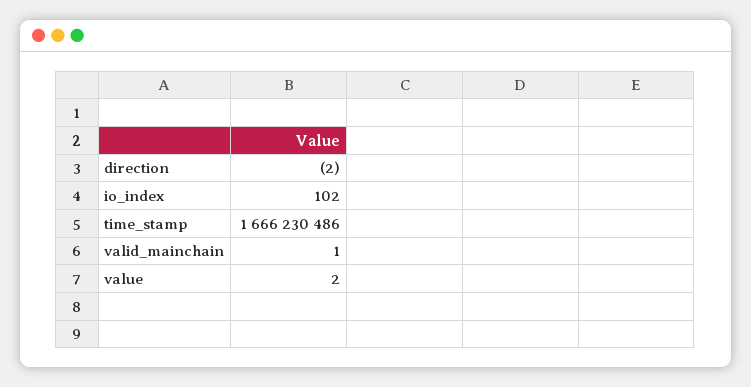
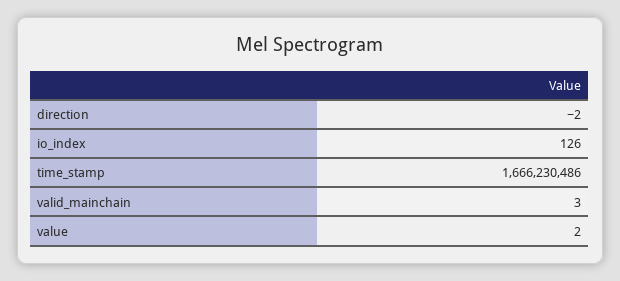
io_index: 102 -> 126
valid_mainchain: 1 -> 3

